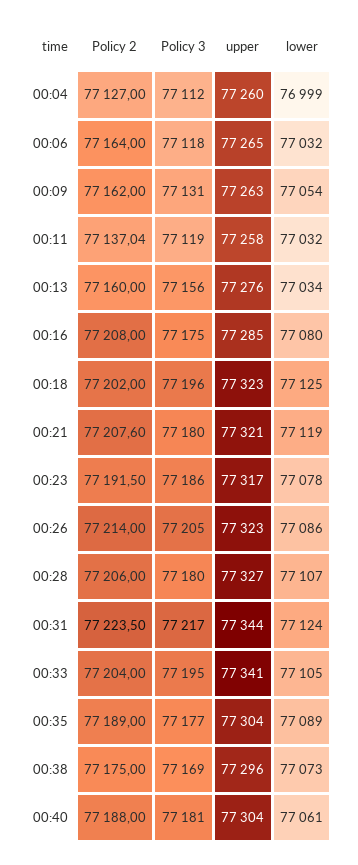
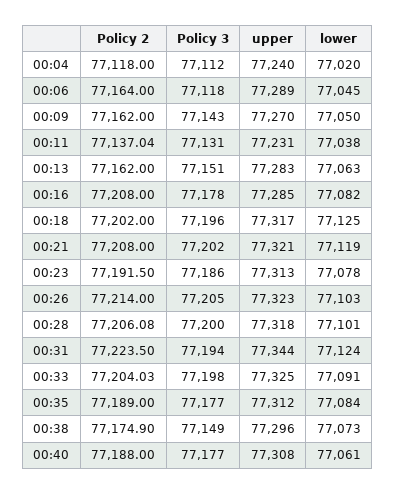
Policy 2, 00:04: 77127 -> 77118
upper, 00:04: 77260 -> 77240
lower, 00:04: 76999 -> 77020
upper, 00:06: 77265 -> 77289
lower, 00:06: 77032 -> 77045
Policy 3, 00:09: 77131 -> 77143
upper, 00:09: 77263 -> 77270
lower, 00:09: 77054 -> 77050
Policy 3, 00:11: 77119 -> 77131
upper, 00:11: 77258 -> 77231
lower, 00:11: 77032 -> 77038
Policy 2, 00:13: 77160 -> 77162
Policy 3, 00:13: 77156 -> 77151
upper, 00:13: 77276 -> 77283
lower, 00:13: 77034 -> 77063
Policy 3, 00:16: 77175 -> 77178
lower, 00:16: 77080 -> 77082
upper, 00:18: 77323 -> 77317
Policy 2, 00:21: 77207.6 -> 77208
Policy 3, 00:21: 77180 -> 77202
upper, 00:23: 77317 -> 77313
lower, 00:26: 77086 -> 77103
Policy 2, 00:28: 77206 -> 77206.08
Policy 3, 00:28: 77180 -> 77200
upper, 00:28: 77327 -> 77318
lower, 00:28: 77107 -> 77101
Policy 3, 00:31: 77217 -> 77194
Policy 2, 00:33: 77204 -> 77204.03
Policy 3, 00:33: 77195 -> 77198
upper, 00:33: 77341 -> 77325
lower, 00:33: 77105 -> 77091
upper, 00:35: 77304 -> 77312
lower, 00:35: 77089 -> 77084
Policy 2, 00:38: 77175 -> 77174.9
Policy 3, 00:38: 77169 -> 77149
Policy 3, 00:40: 77181 -> 77177
upper, 00:40: 77304 -> 77308

